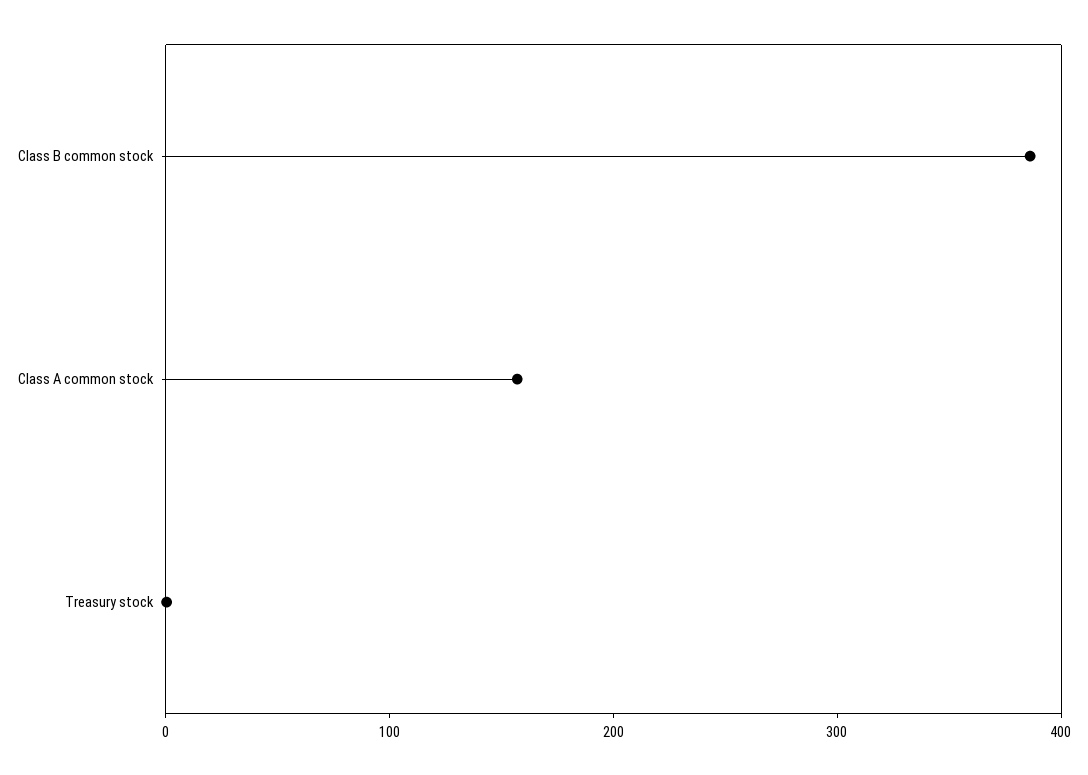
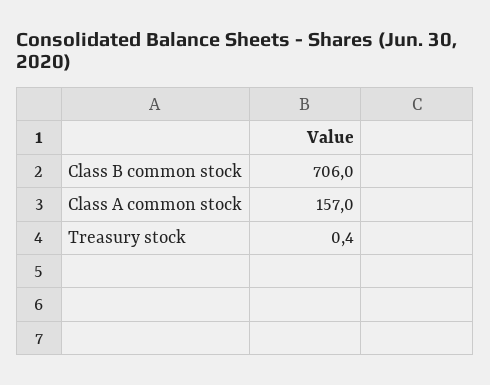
Class B common stock: 380 -> 706

